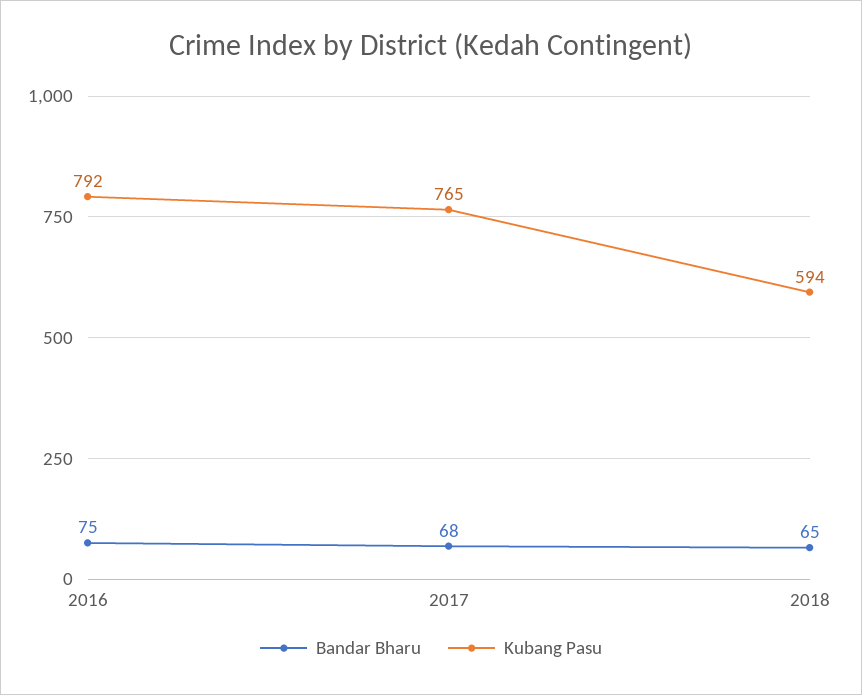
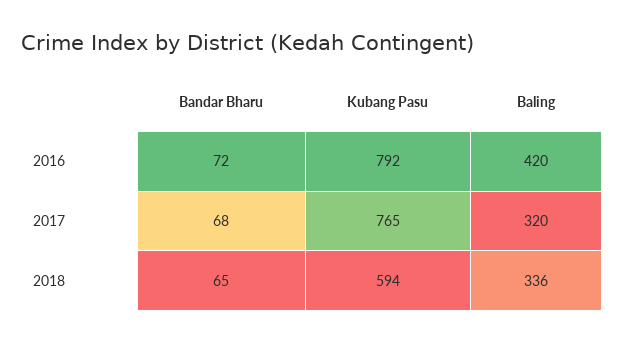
Bandar Bharu, 2016: 75 -> 72
Baling, 2016: none -> 420
Baling, 2017: none -> 320
Baling, 2018: none -> 336

